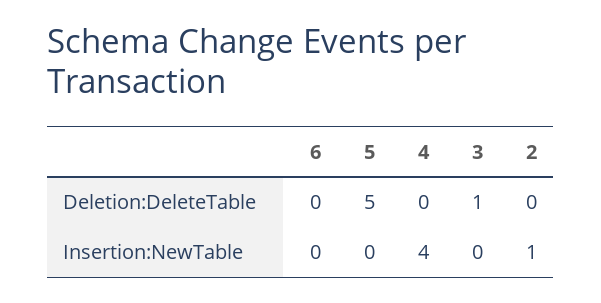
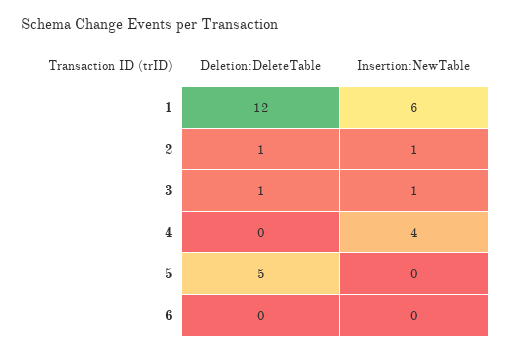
2, Deletion:DeleteTable: 0 -> 1
3, Insertion:NewTable: 0 -> 1
1, Deletion:DeleteTable: none -> 12
1, Insertion:NewTable: none -> 6

